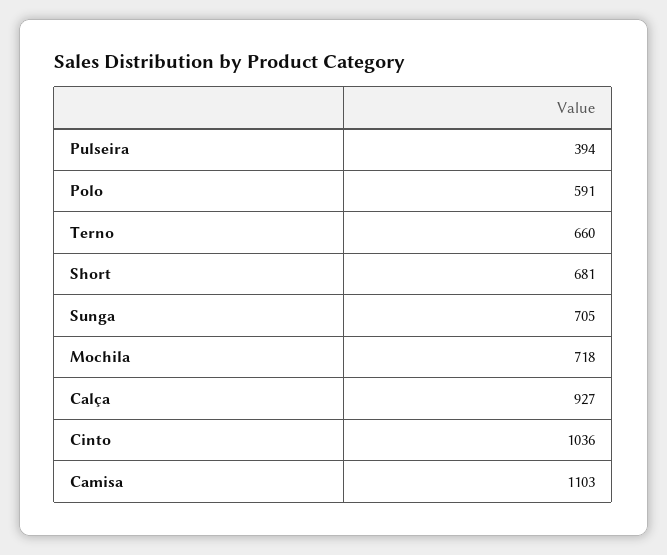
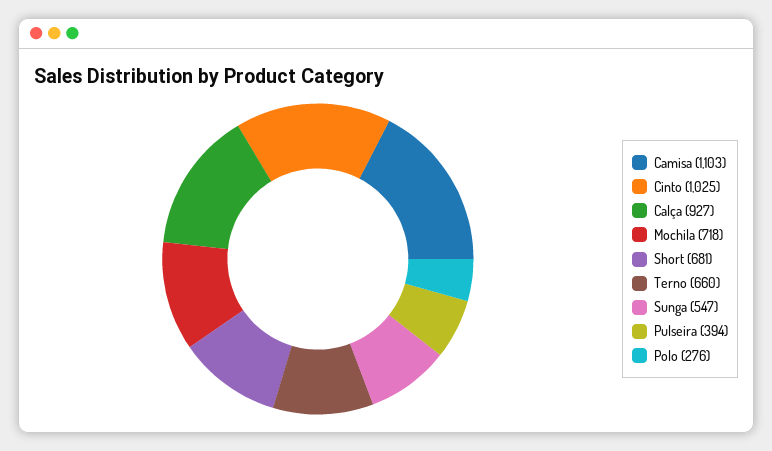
Polo: 591 -> 276
Sunga: 705 -> 547
Cinto: 1036 -> 1025

